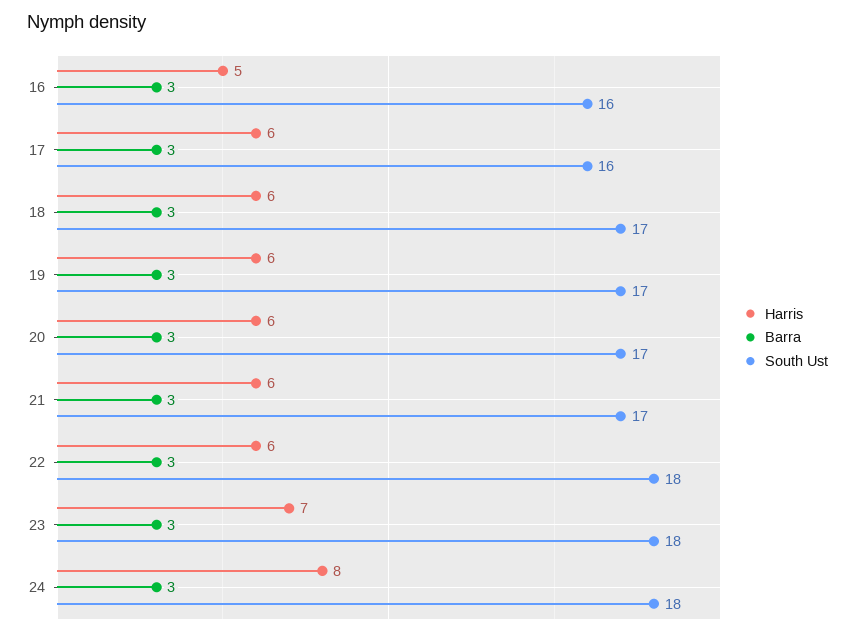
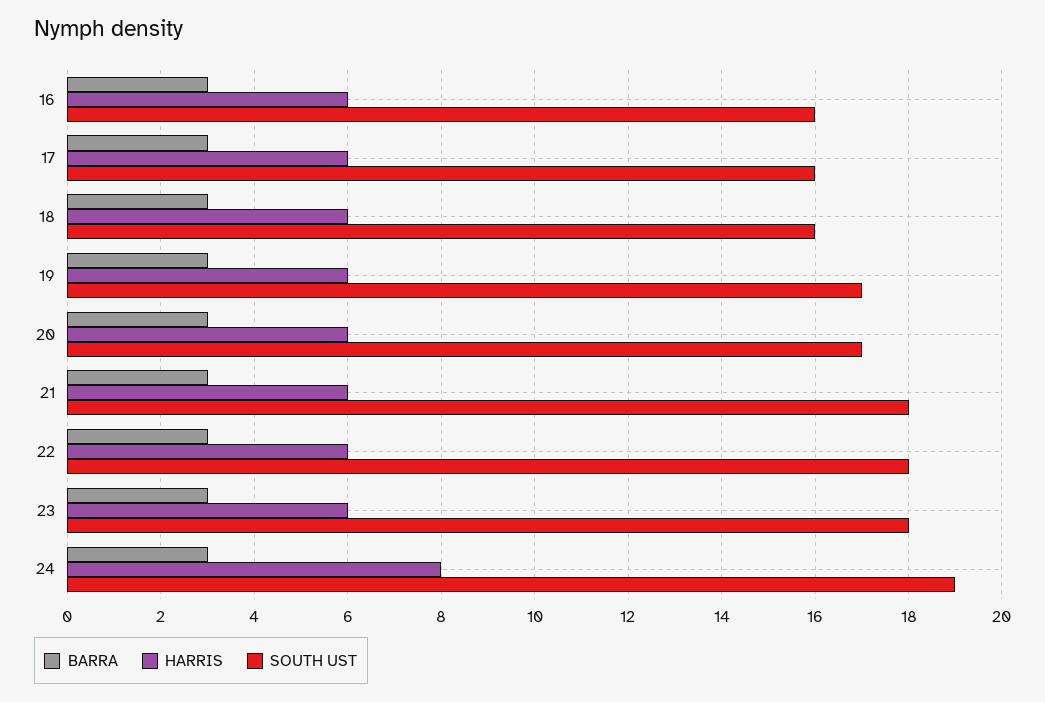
Harris, 16: 5 -> 6
South Ust, 18: 17 -> 16
South Ust, 21: 17 -> 18
Harris, 23: 7 -> 6
South Ust, 24: 18 -> 19

